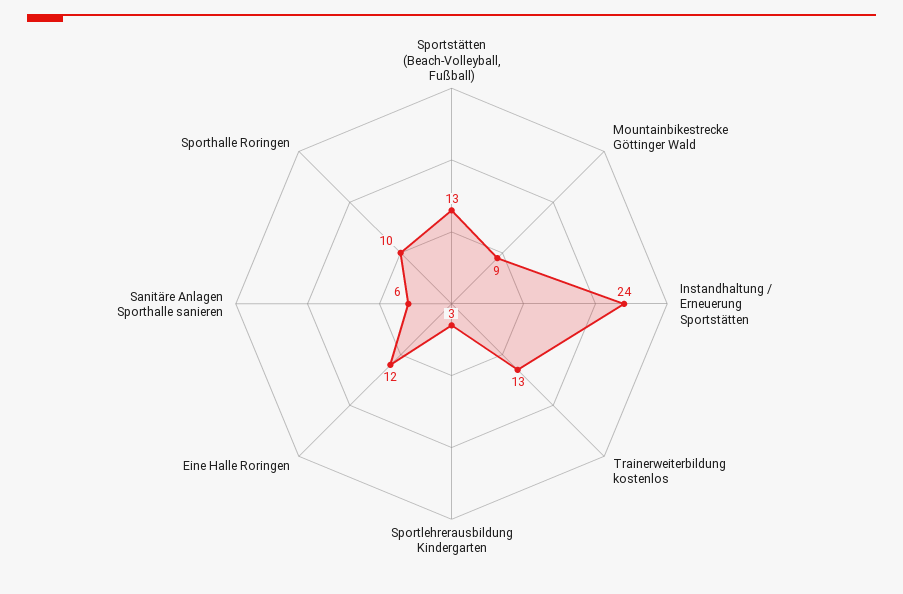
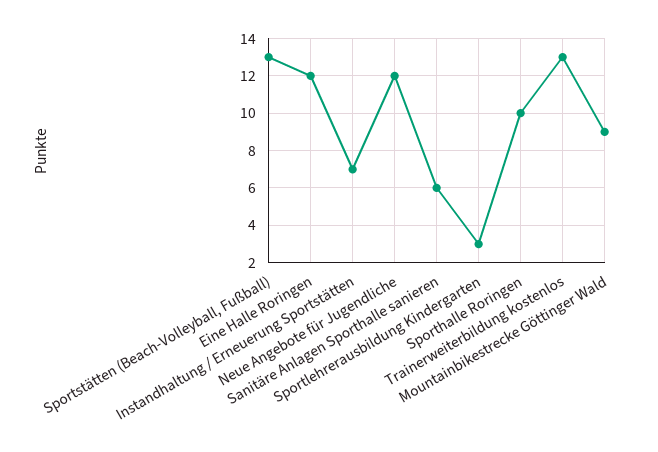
Instandhaltung / Erneuerung Sportstätten: 24 -> 7
Neue Angebote für Jugendliche: none -> 12

